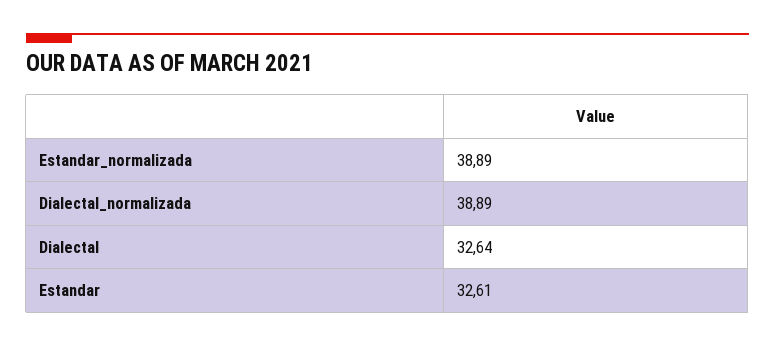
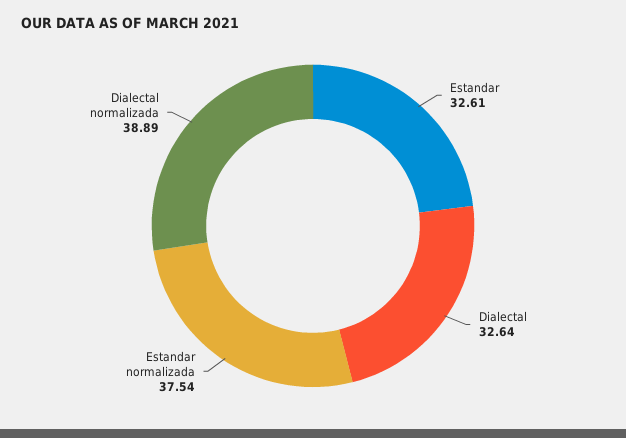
Estandar_normalizada: 38.89 -> 37.54

